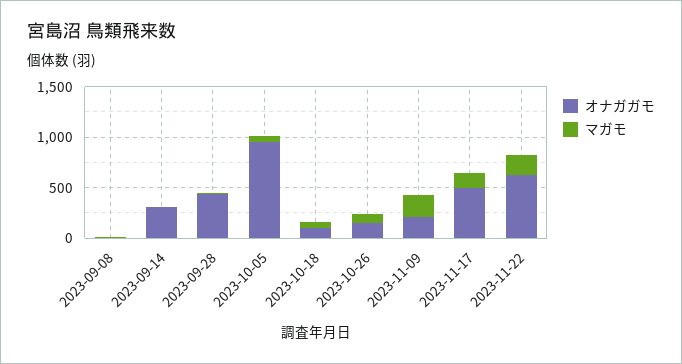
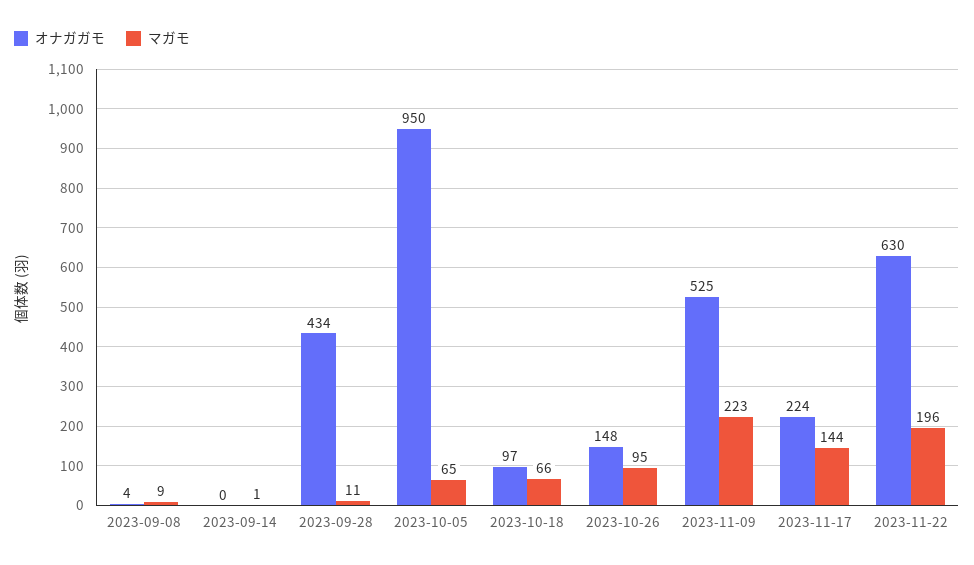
オナガガモ, 2023-09-14: 300 -> 0
オナガガモ, 2023-11-09: 200 -> 525
オナガガモ, 2023-11-17: 500 -> 224

